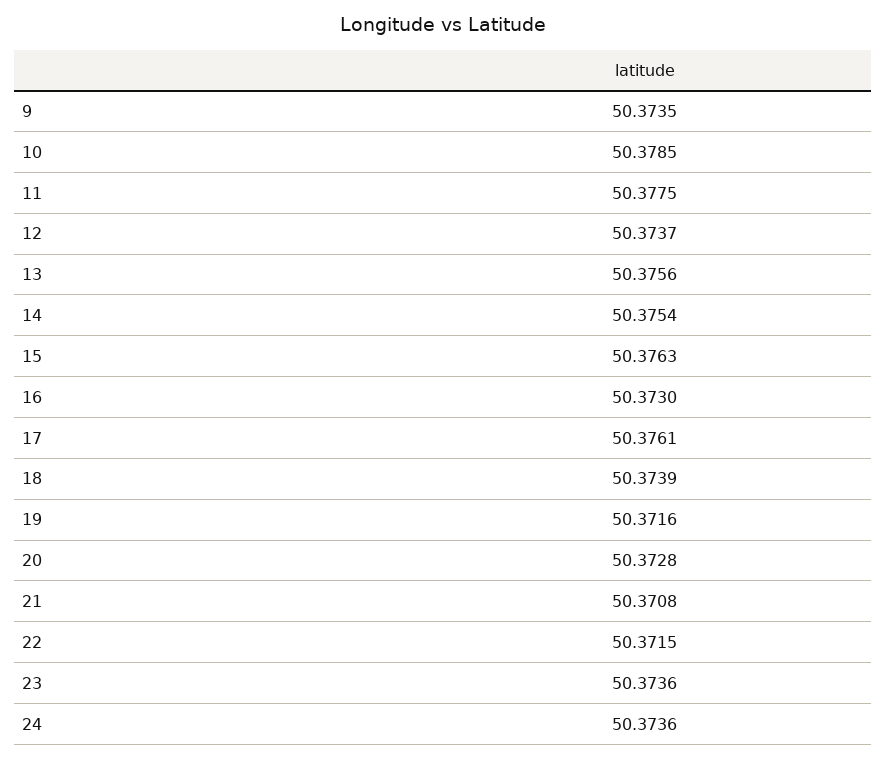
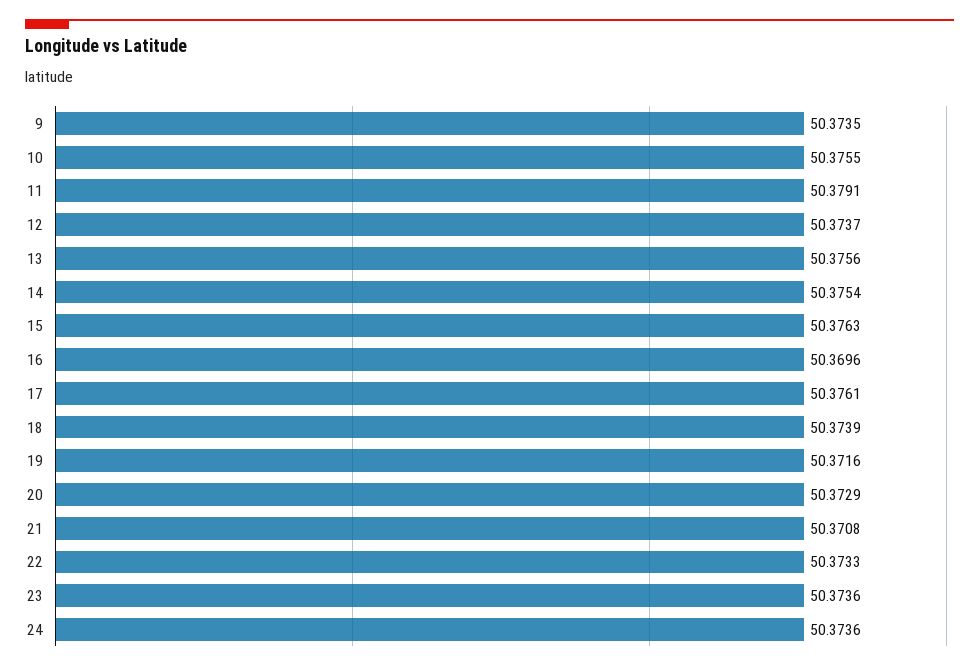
10: 50.3785 -> 50.3755
11: 50.3775 -> 50.3791
16: 50.373 -> 50.3696
20: 50.3728 -> 50.3729
22: 50.3715 -> 50.3733

